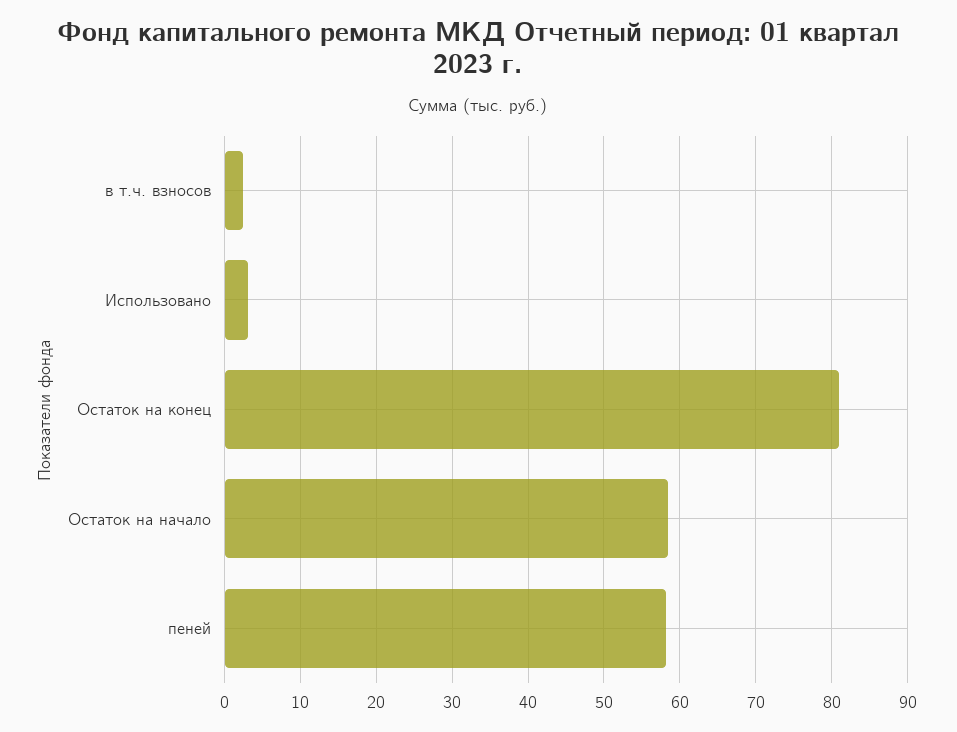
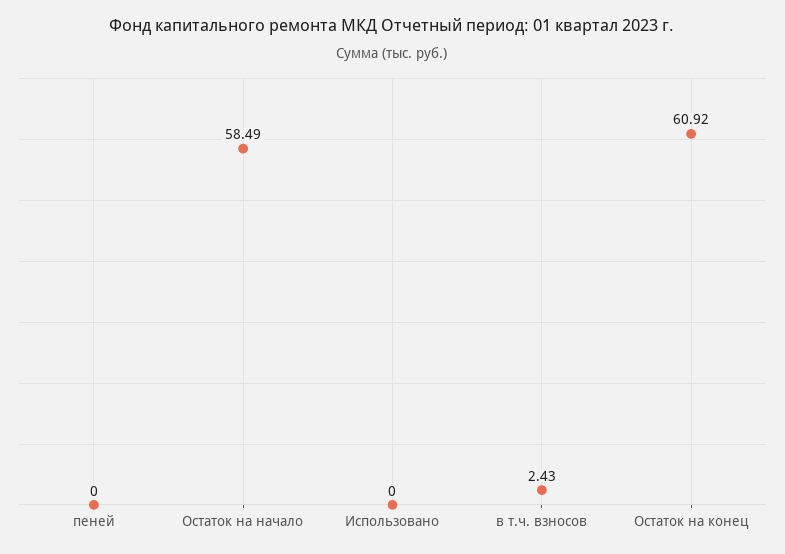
Использовано: 3 -> 0
Остаток на конец: 81 -> 60.92
пеней: 58 -> 0

